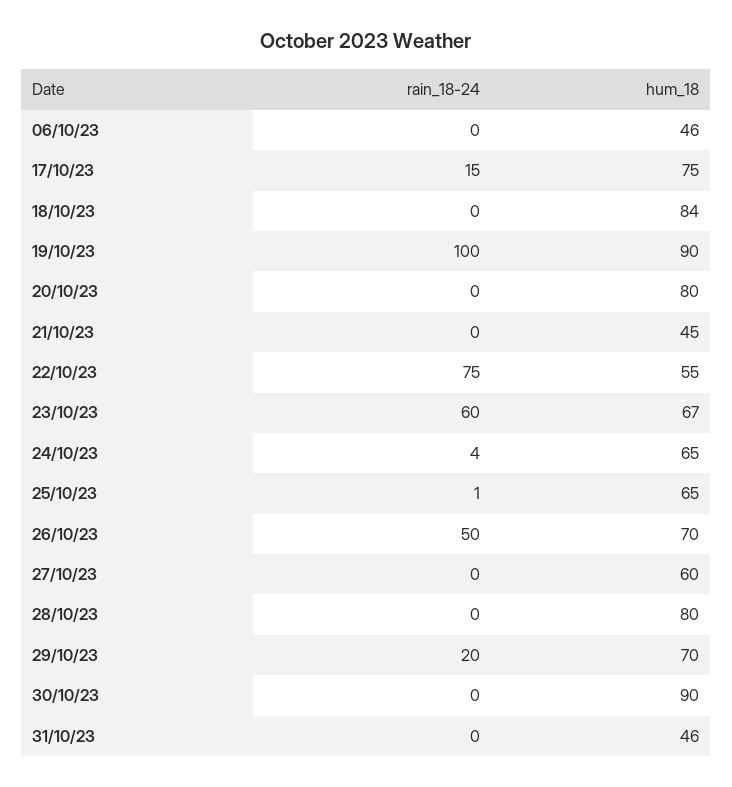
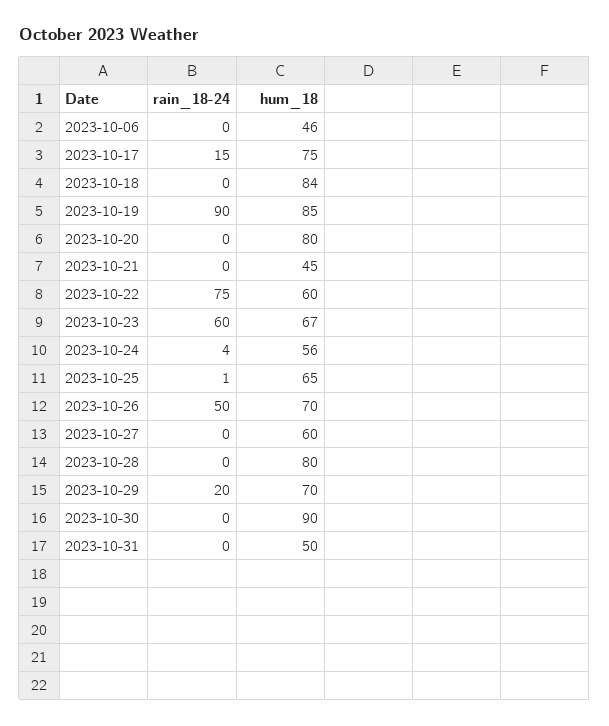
rain_18-24, 19/10/23: 100 -> 90
hum_18, 19/10/23: 90 -> 85
hum_18, 22/10/23: 55 -> 60
hum_18, 24/10/23: 65 -> 56
hum_18, 31/10/23: 46 -> 50

